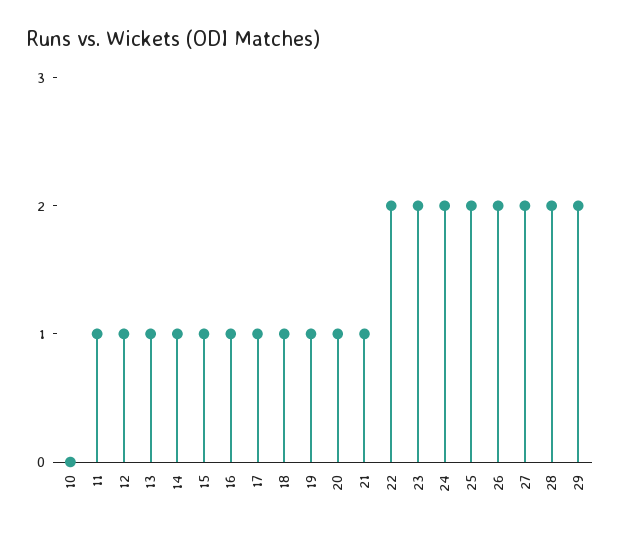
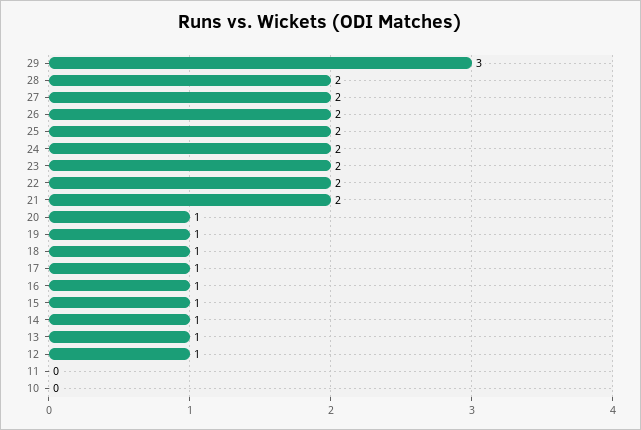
11: 1 -> 0
21: 1 -> 2
29: 2 -> 3

